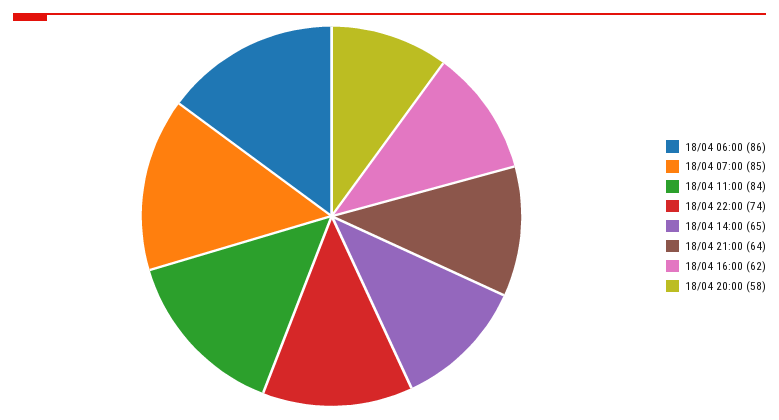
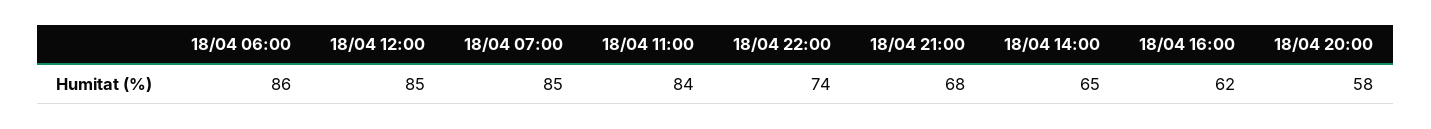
18/04 21:00: 64 -> 68
18/04 12:00: none -> 85

